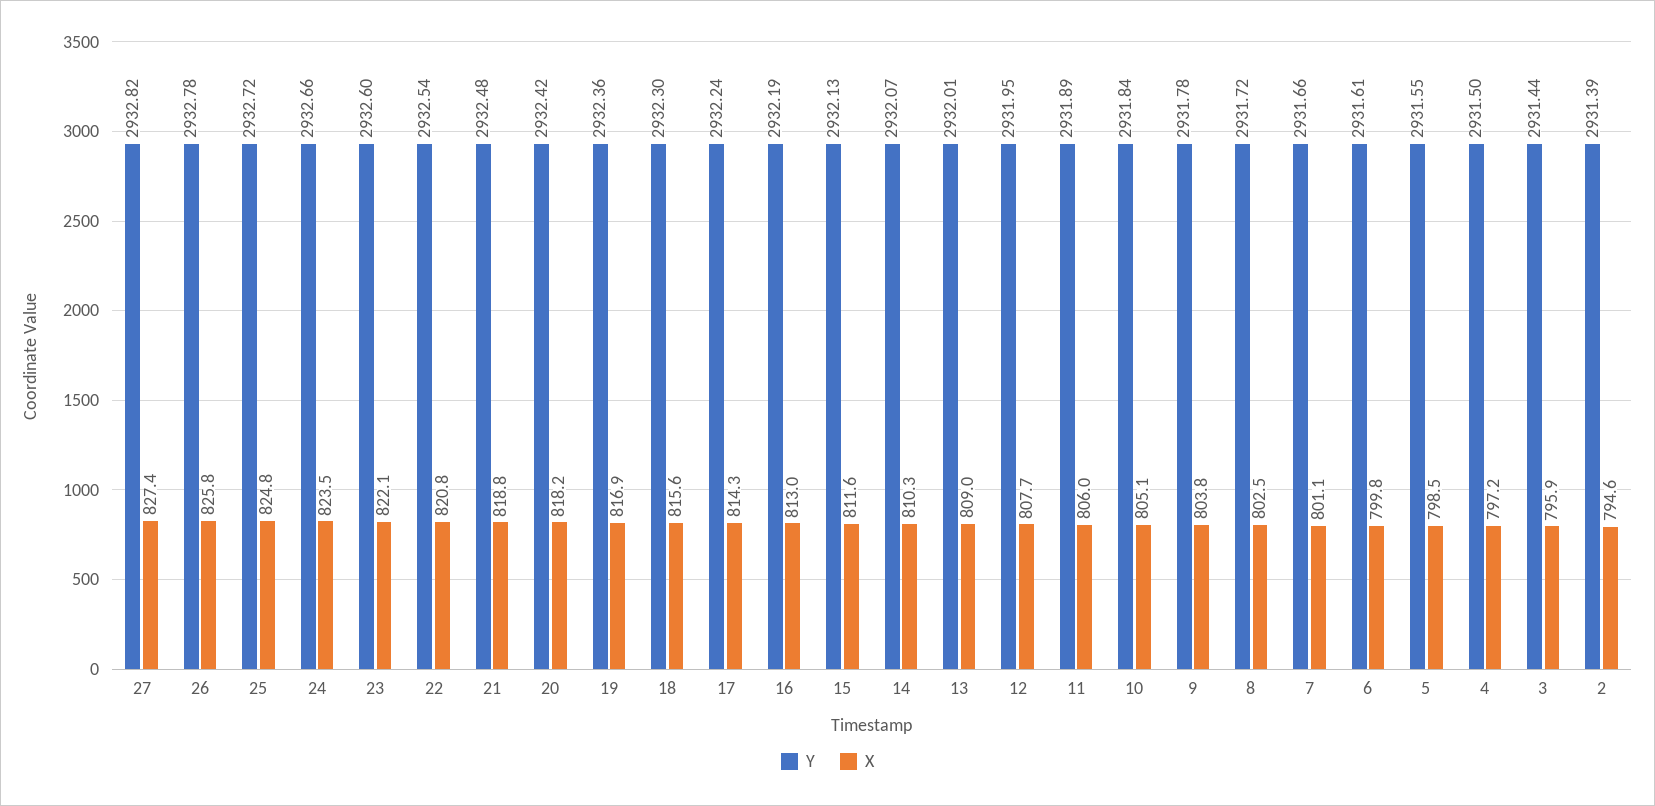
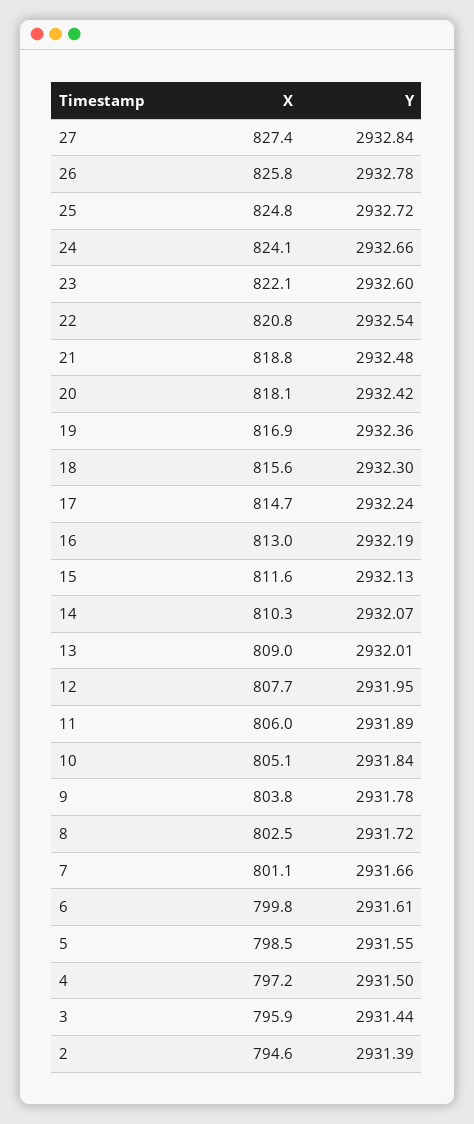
Y, 27: 2932.82 -> 2932.84
X, 24: 823.5 -> 824.1
X, 20: 818.2 -> 818.1
X, 17: 814.3 -> 814.7

